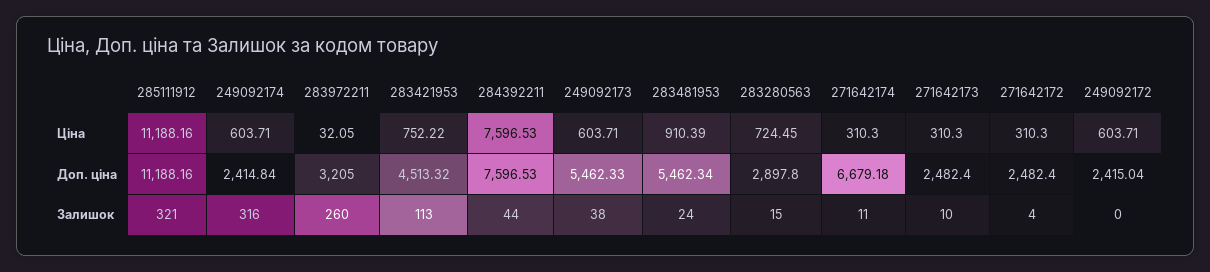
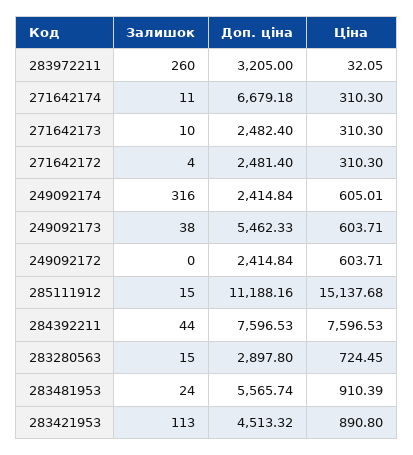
285111912, Ціна: 11188.16 -> 15137.68
249092174, Ціна: 603.71 -> 605.01
283421953, Ціна: 752.22 -> 890.8
283481953, Доп. ціна: 5462.34 -> 5565.74
271642172, Доп. ціна: 2482.4 -> 2481.4
249092172, Доп. ціна: 2415.04 -> 2414.84
285111912, Залишок: 321 -> 15

